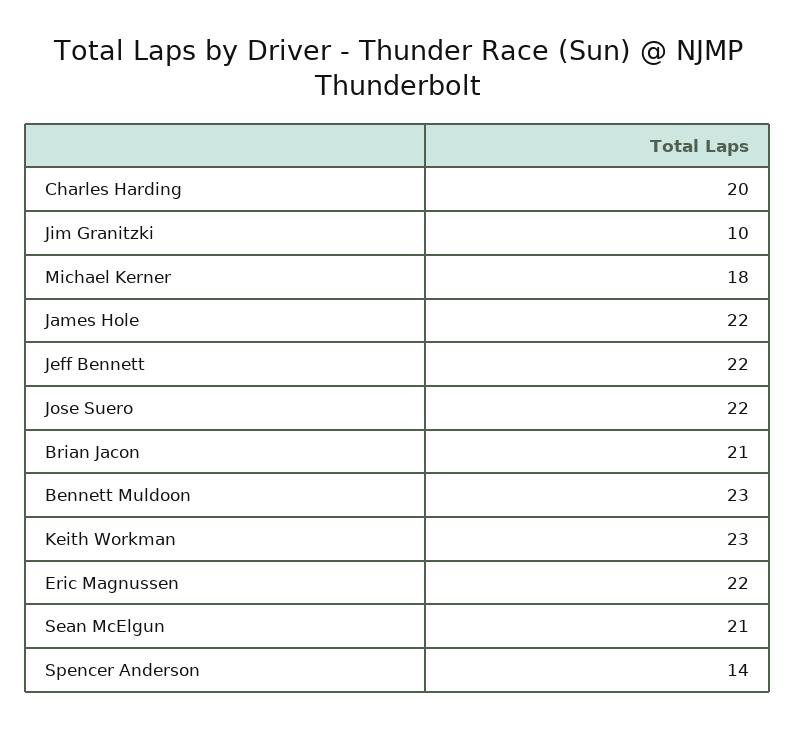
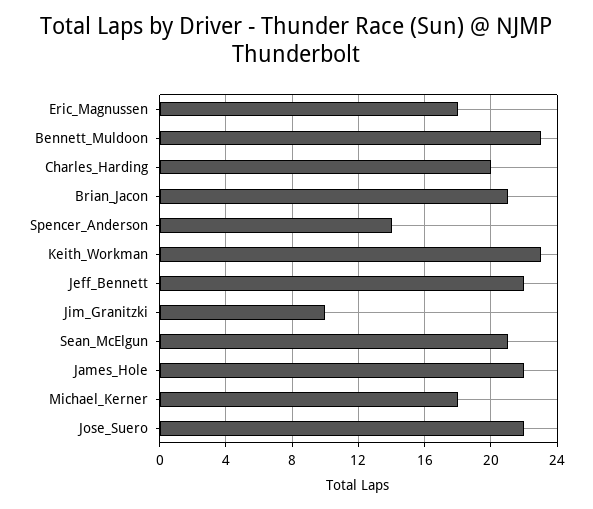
Eric Magnussen: 22 -> 18

